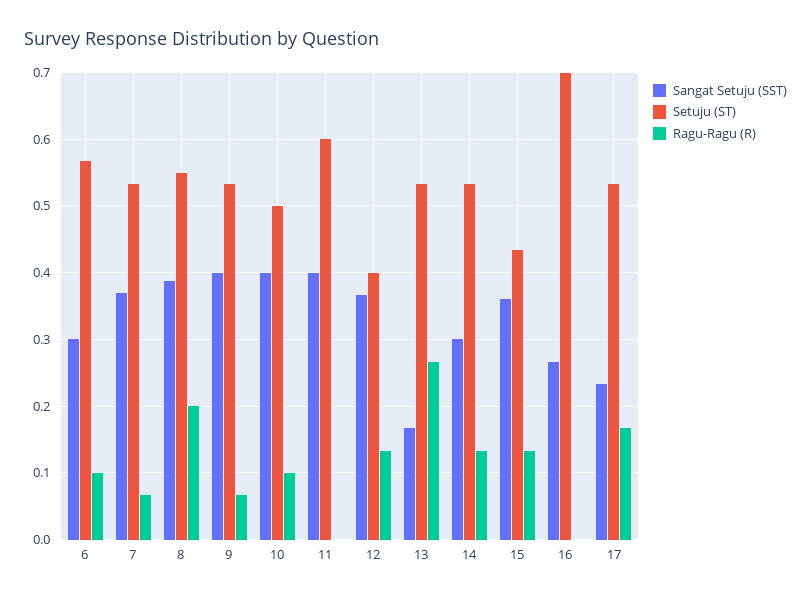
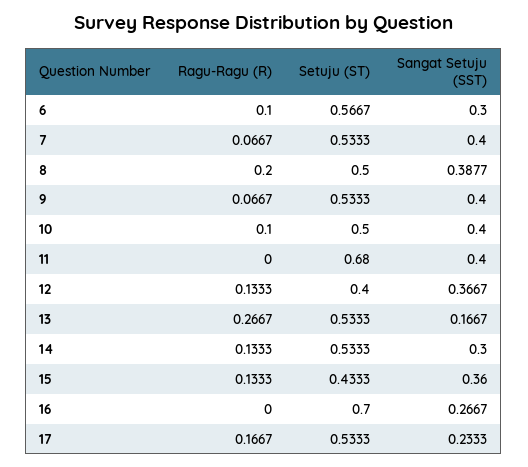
Sangat Setuju (SST), 7: 0.37 -> 0.4
Setuju (ST), 8: 0.55 -> 0.5
Setuju (ST), 11: 0.6 -> 0.68

